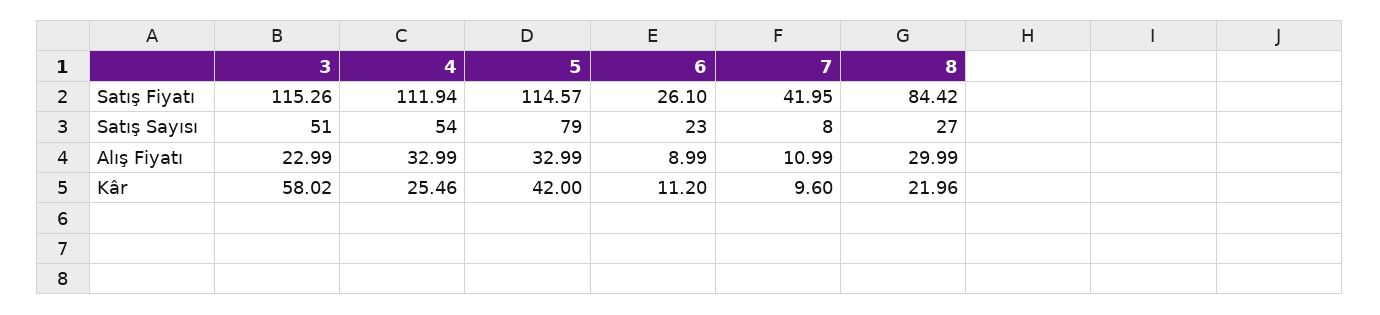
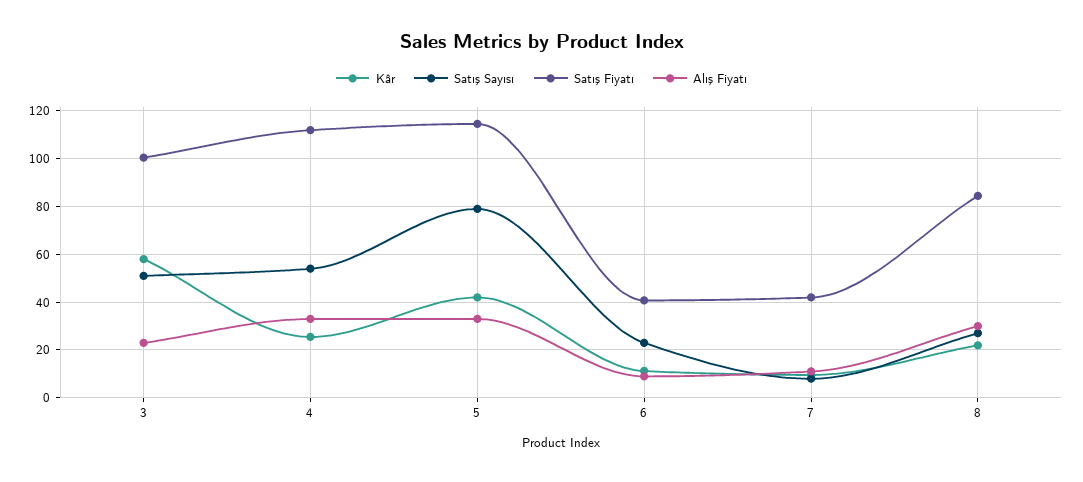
Satış Fiyatı, 3: 115.26 -> 100
Satış Fiyatı, 6: 26.1 -> 40

